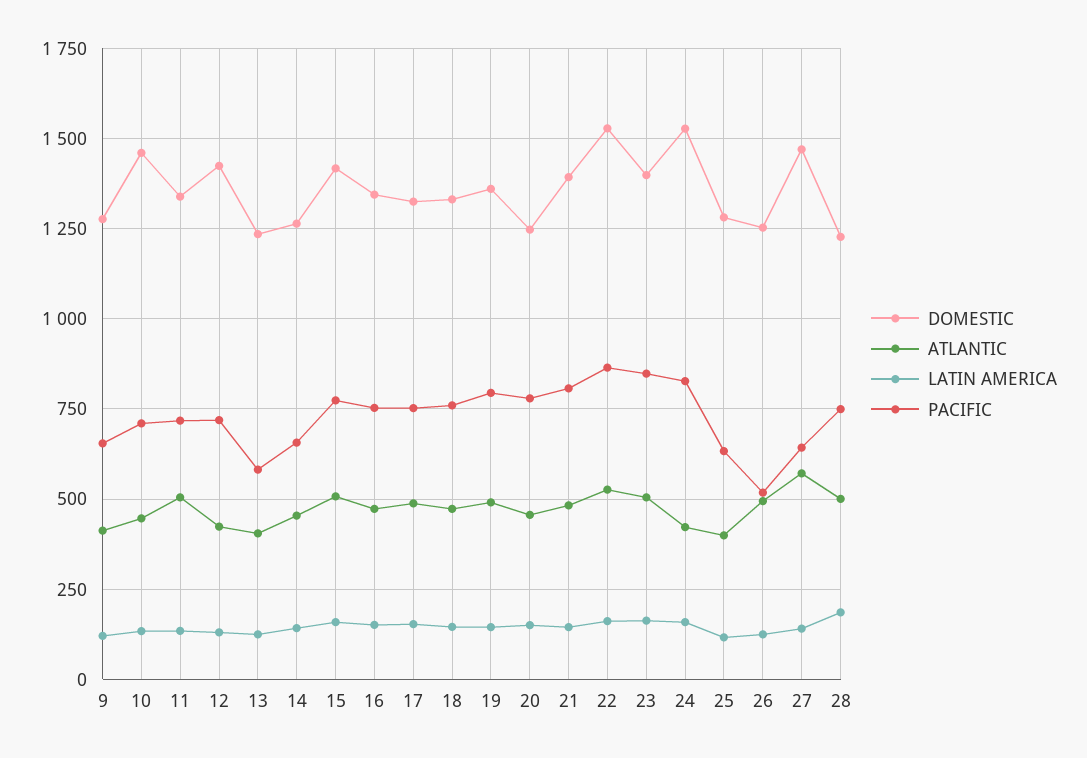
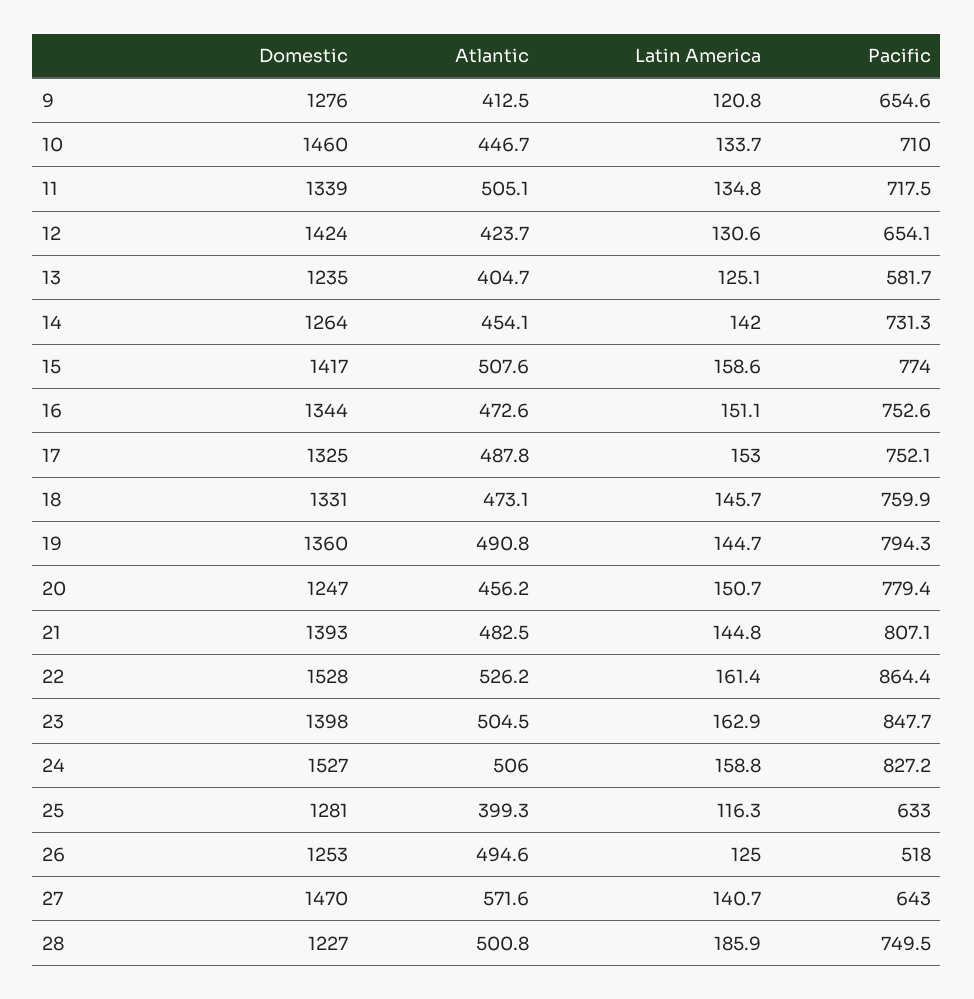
PACIFIC, 12: 725 -> 654.1
PACIFIC, 14: 650 -> 731.3
ATLANTIC, 24: 425 -> 506

